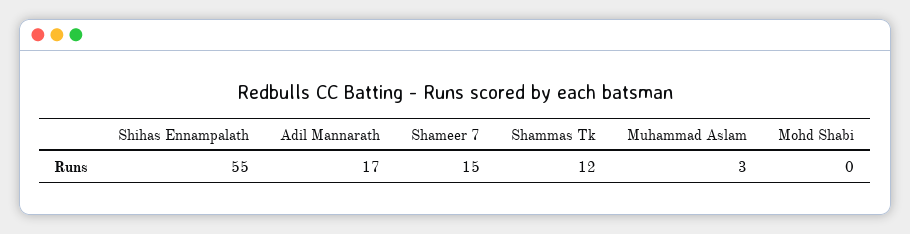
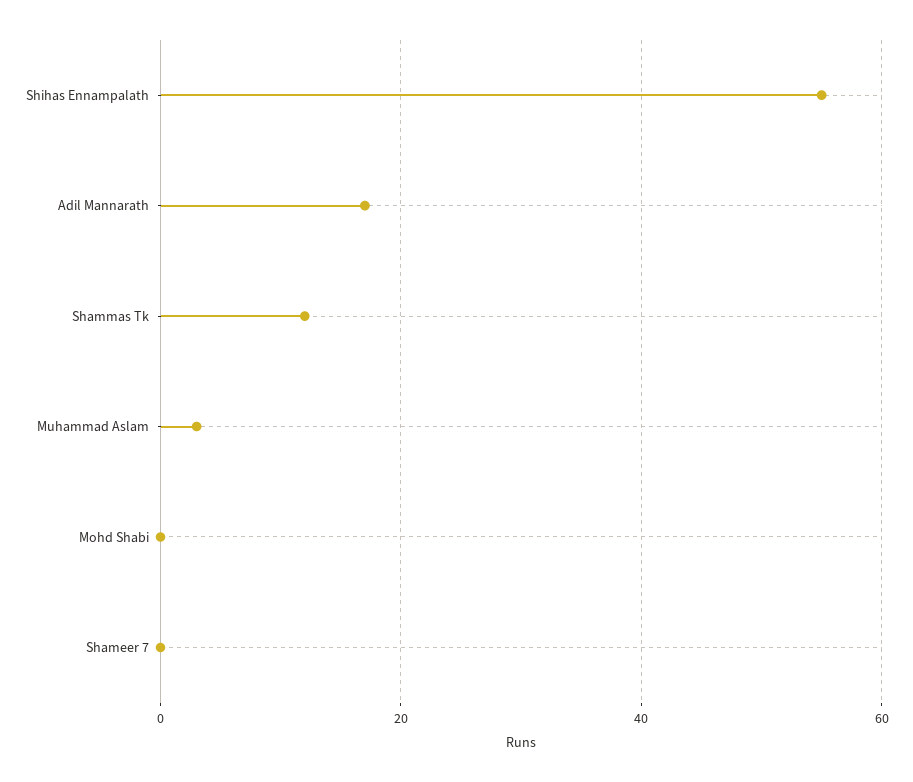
Shameer 7: 15 -> 0

